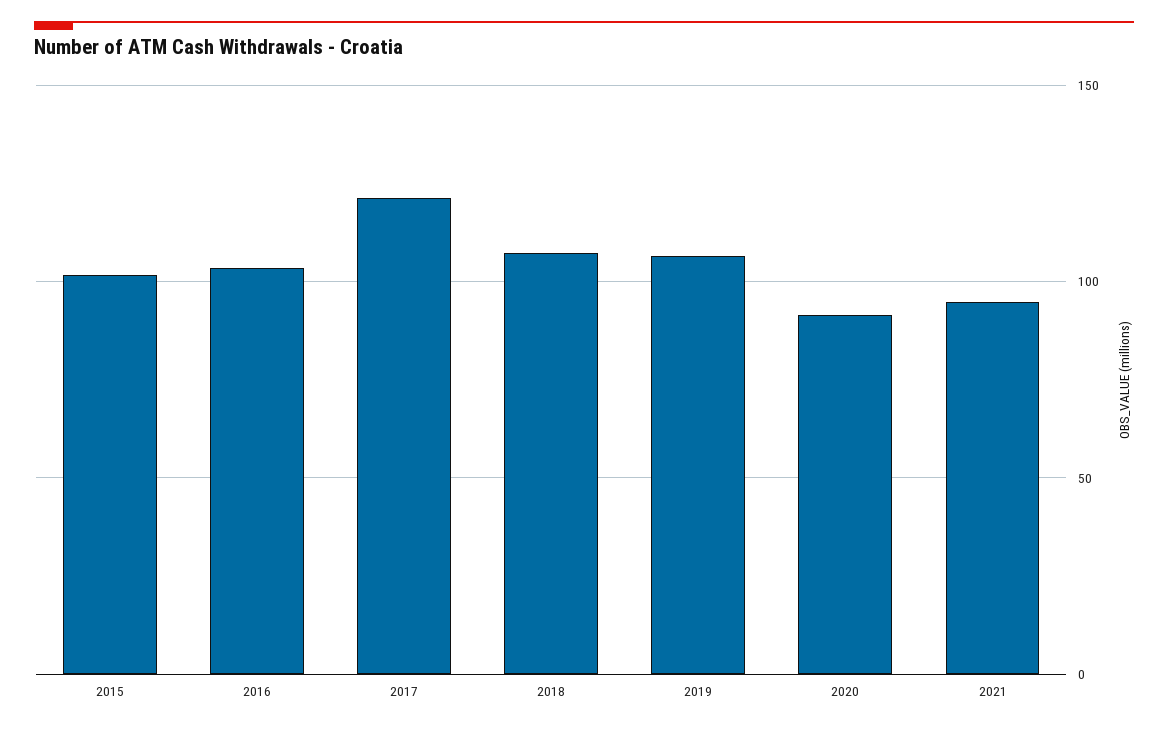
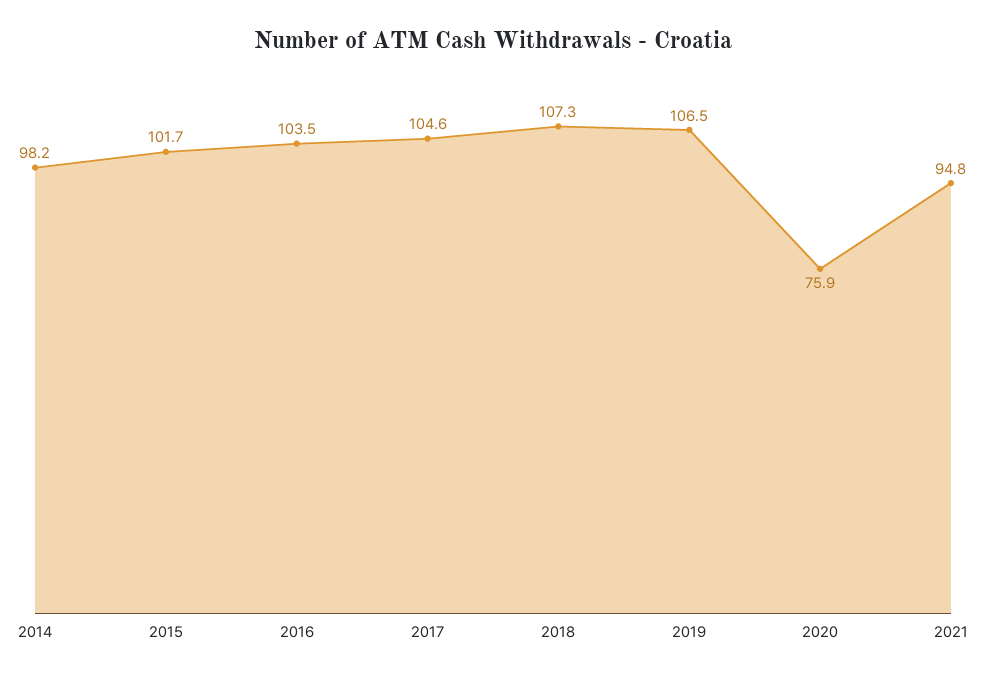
2017: 120 -> 104.6
2020: 90 -> 75.9
2014: none -> 98.2

